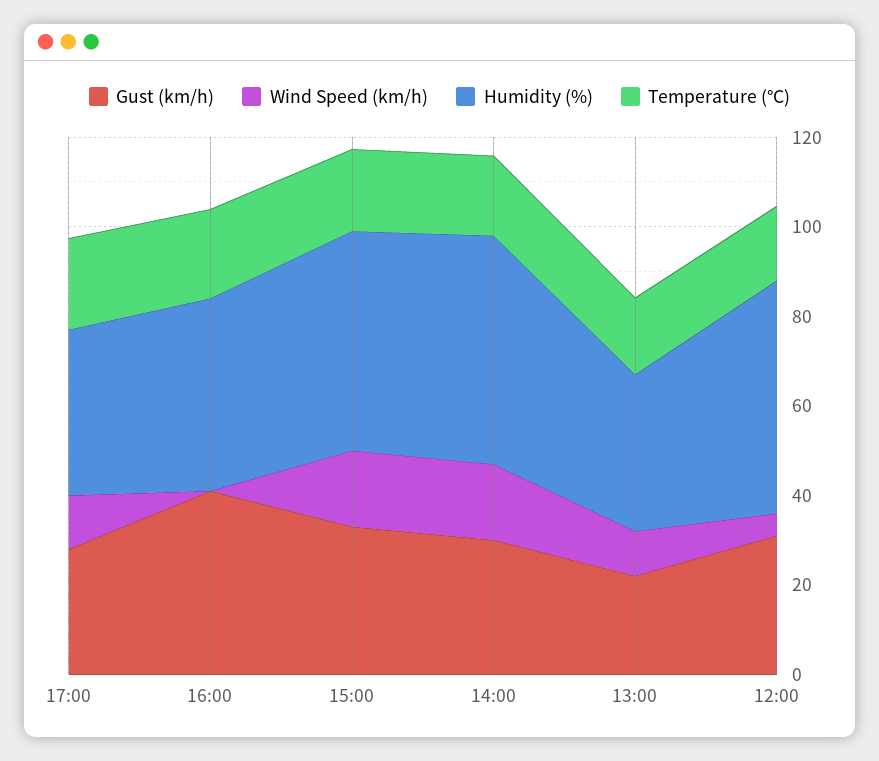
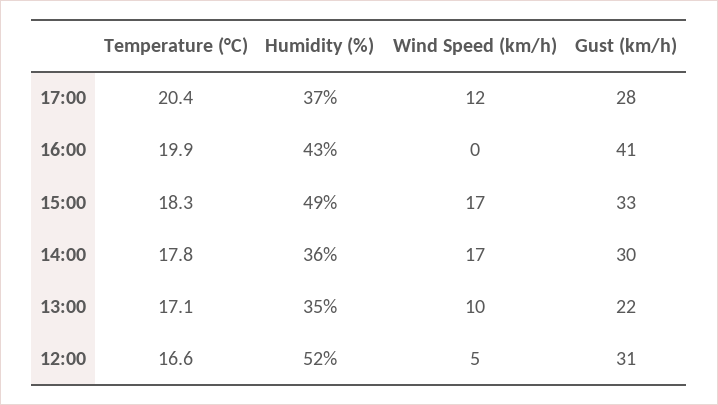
Humidity (%), 14:00: 50 -> 36

